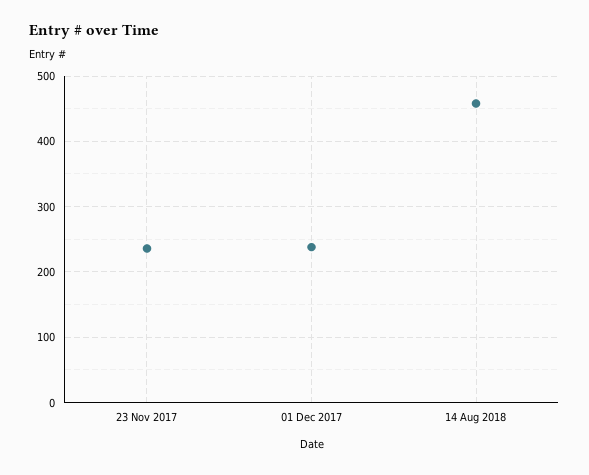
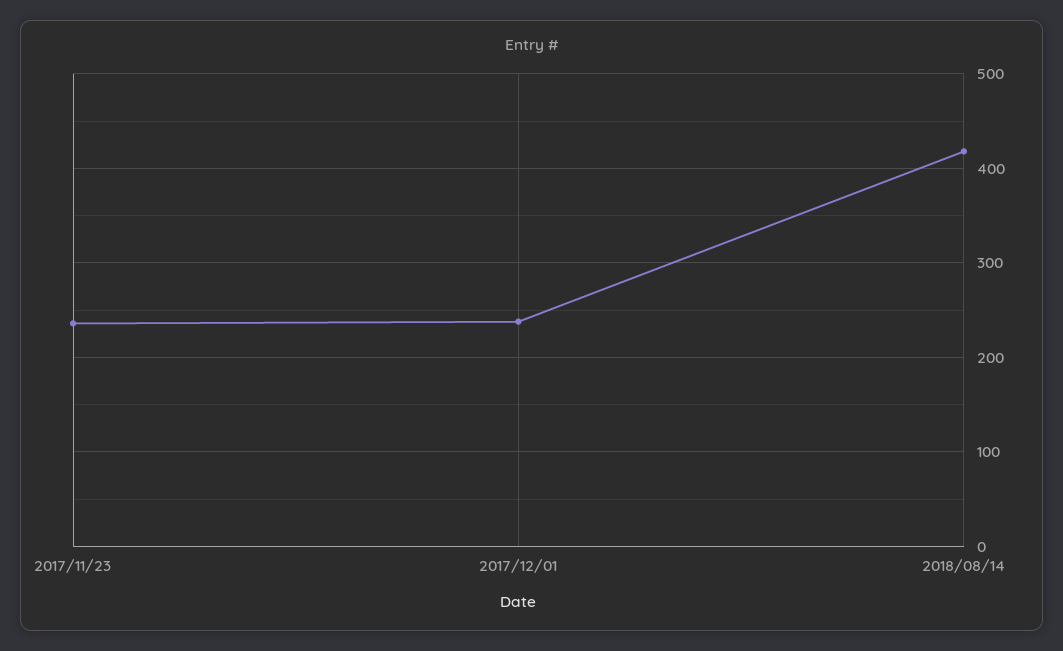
14 Aug 2018: 460 -> 420

